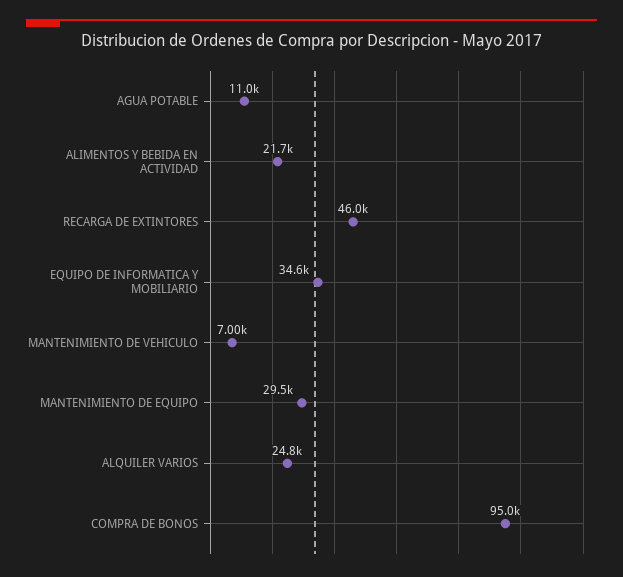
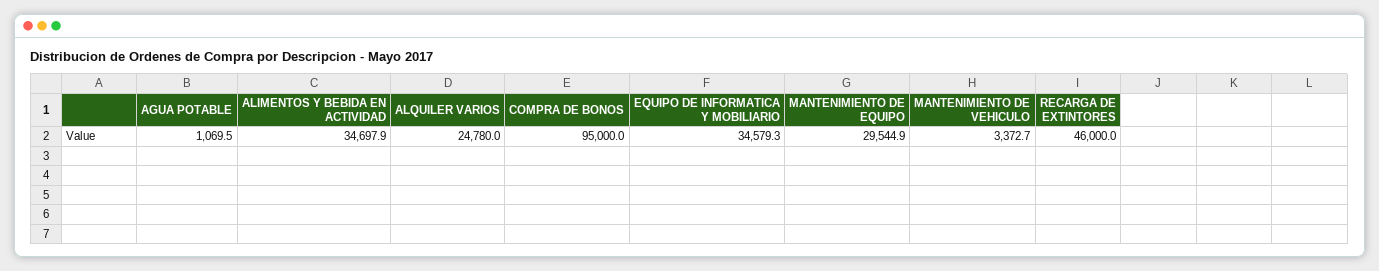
AGUA POTABLE: 11000 -> 1069.5
ALIMENTOS Y BEBIDA EN ACTIVIDAD: 21700 -> 34697.9
MANTENIMIENTO DE VEHICULO: 7000 -> 3372.7

